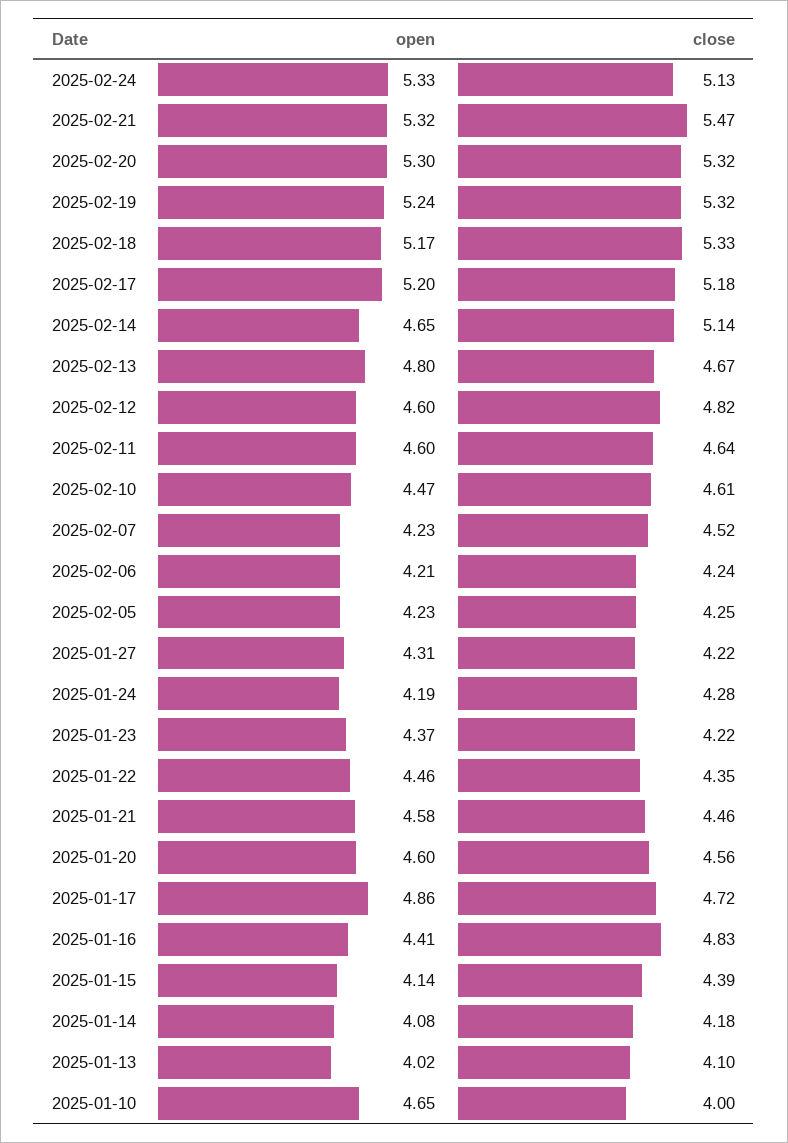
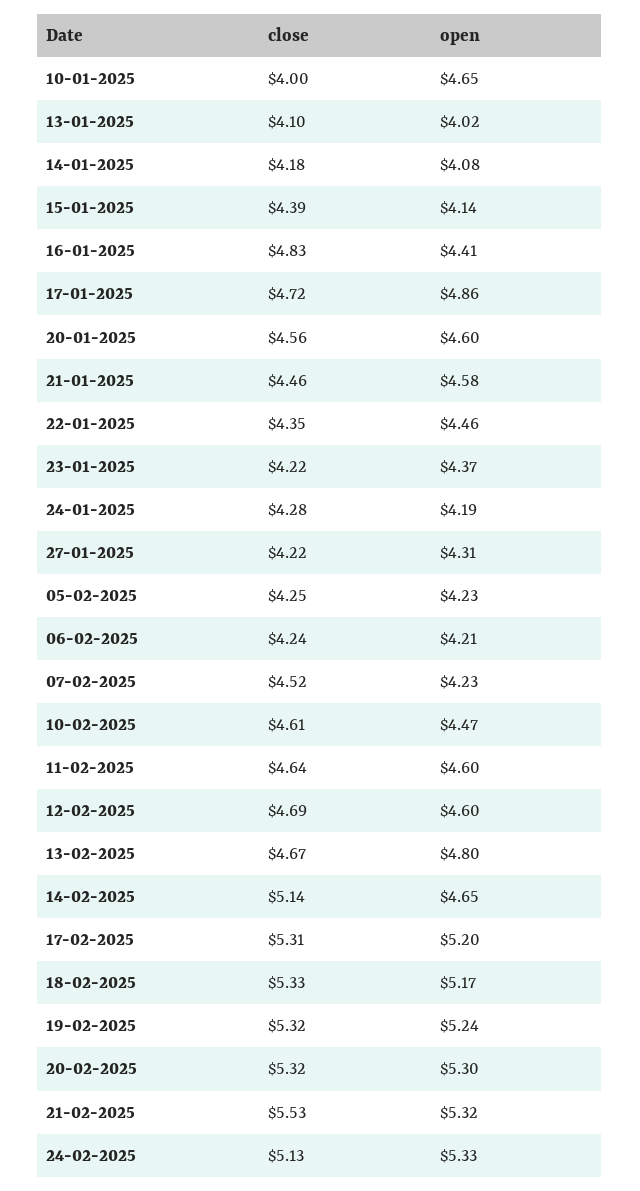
close, 2025-02-21: 5.47 -> 5.53
close, 2025-02-17: 5.18 -> 5.31
close, 2025-02-12: 4.82 -> 4.69

